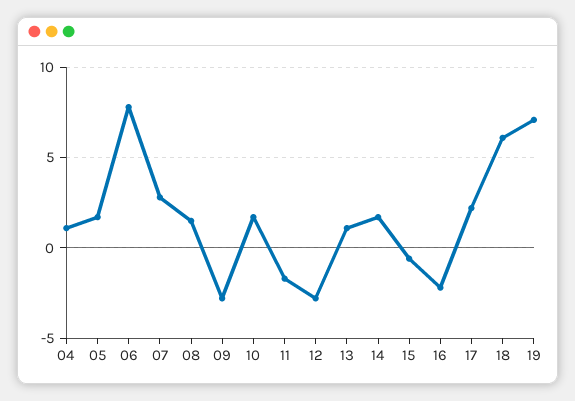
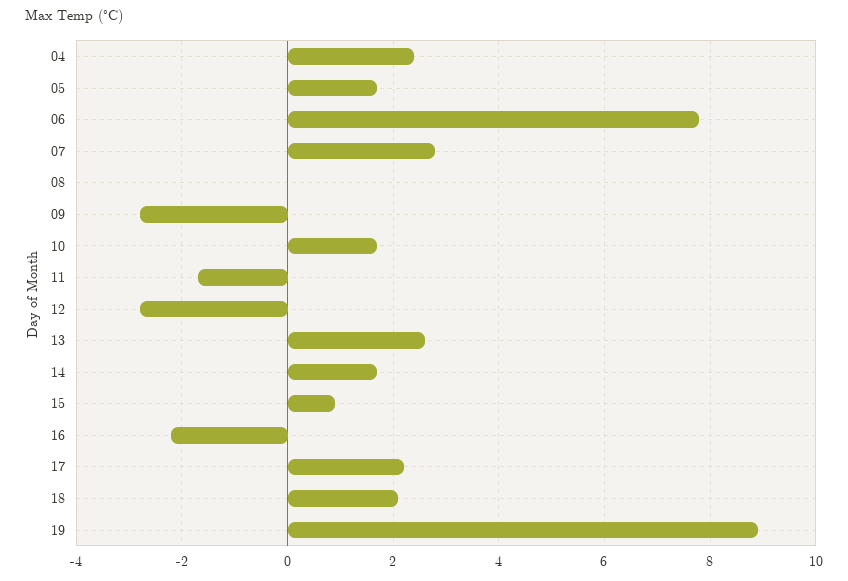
04: 1 -> 2.5
08: 1.5 -> 0
13: 1 -> 2.5
15: -0.5 -> 1
18: 6 -> 2
19: 7 -> 9

